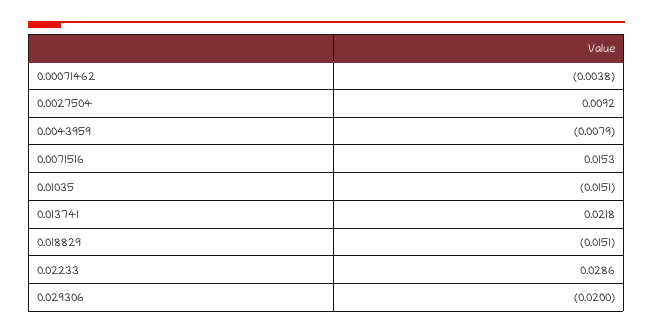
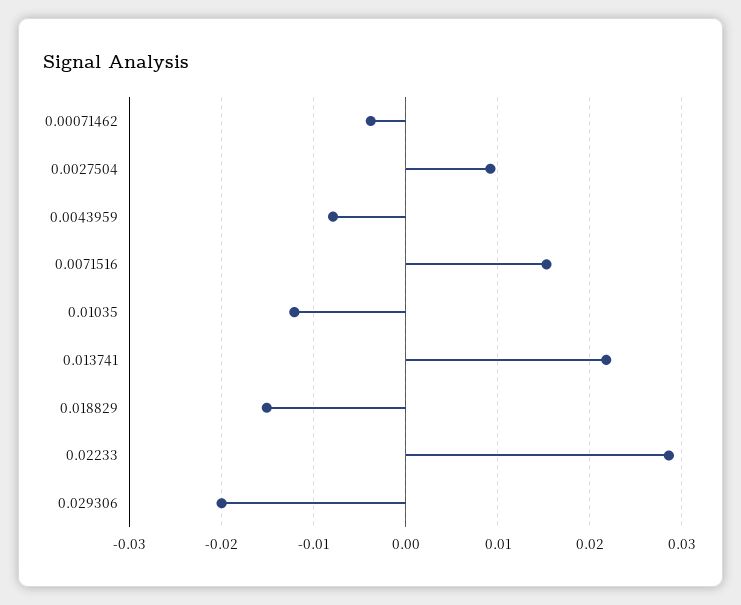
0.01035: -0.0151 -> -0.012

